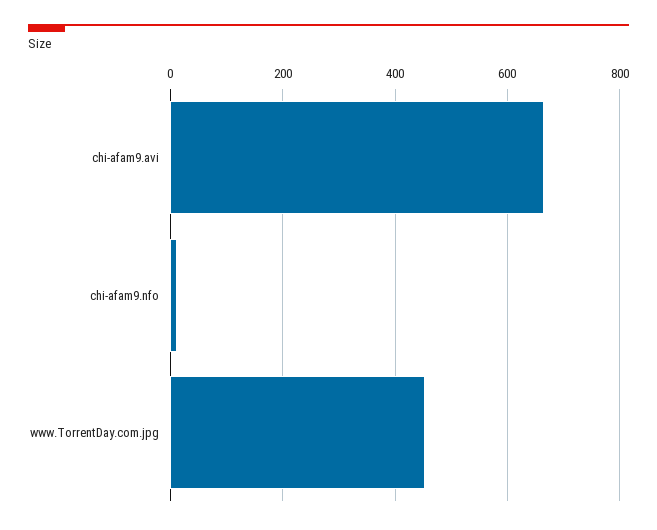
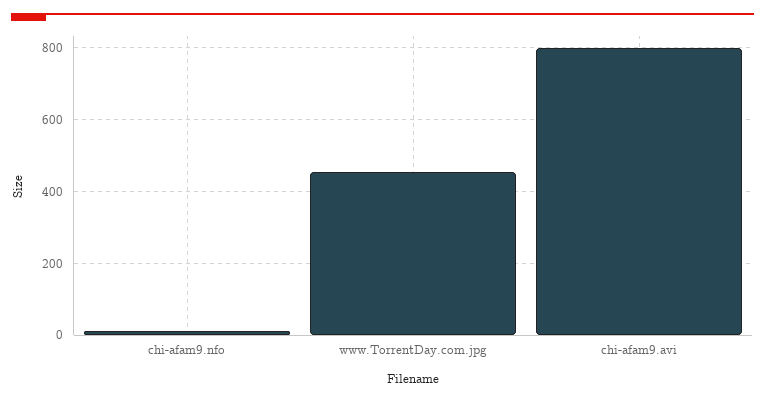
chi-afam9.avi: 660 -> 800

